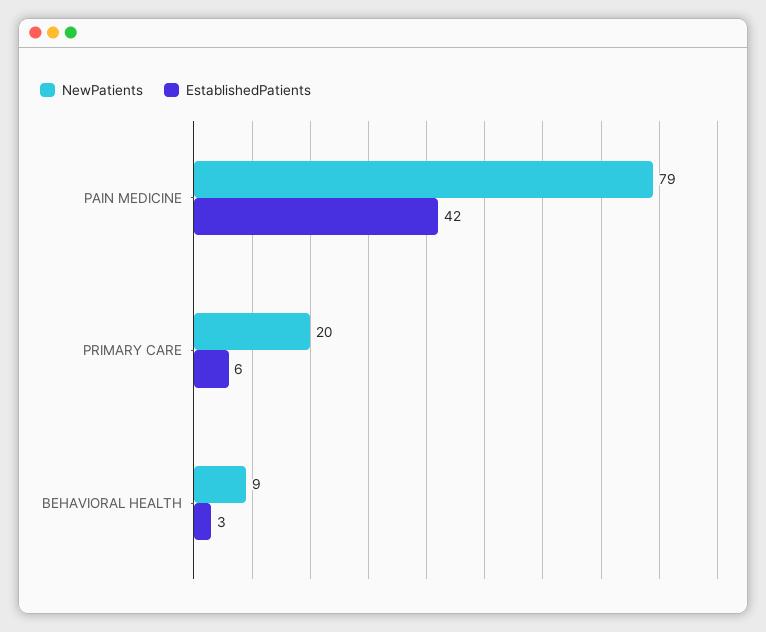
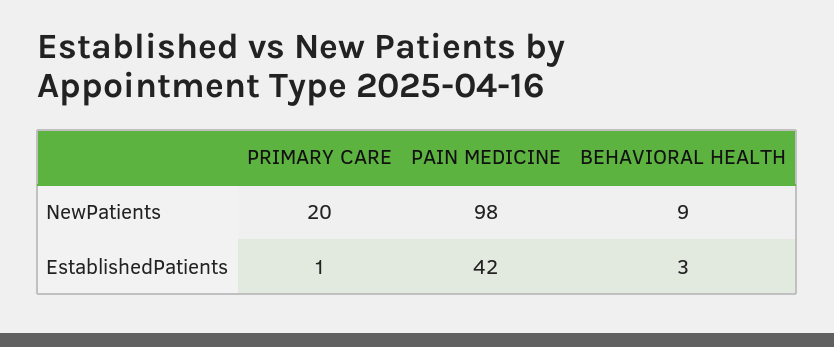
NewPatients, PAIN MEDICINE: 79 -> 98
EstablishedPatients, PRIMARY CARE: 6 -> 1

